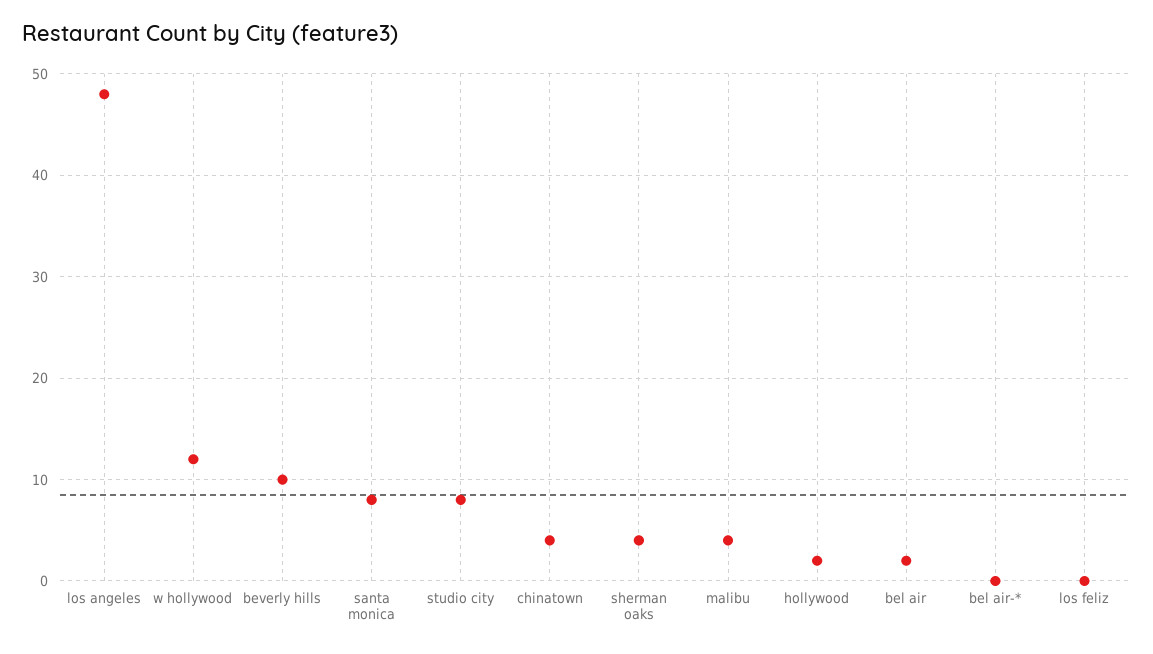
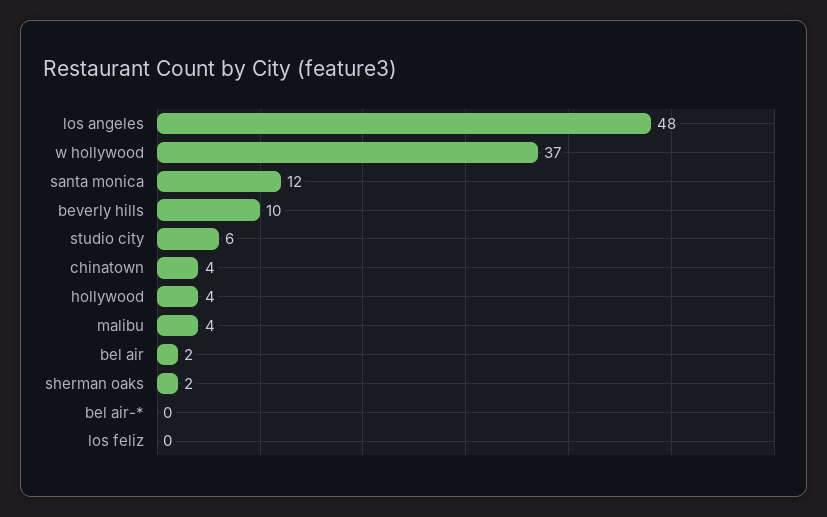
w hollywood: 12 -> 37
santa monica: 8 -> 12
studio city: 8 -> 6
sherman oaks: 4 -> 2
hollywood: 2 -> 4

